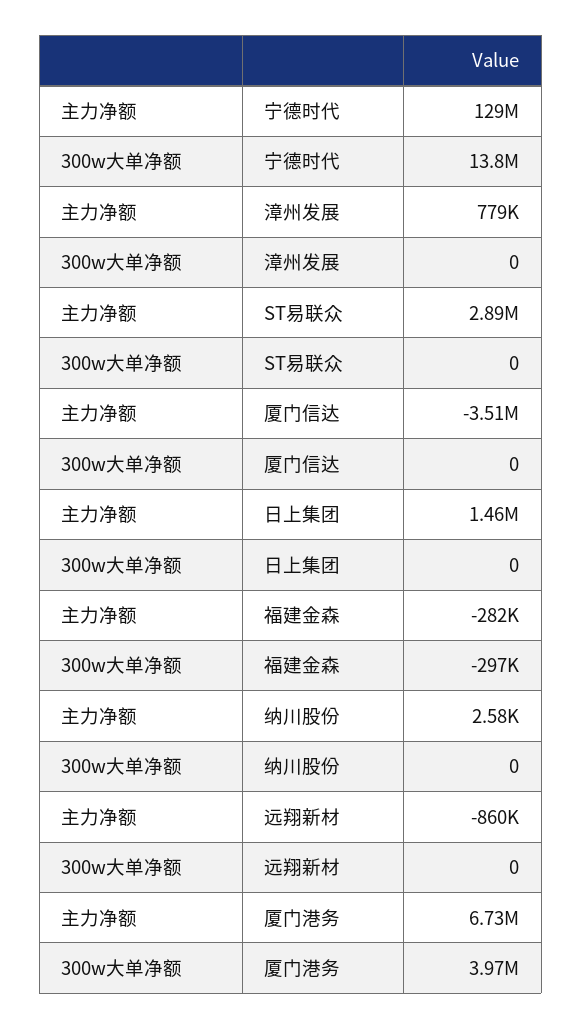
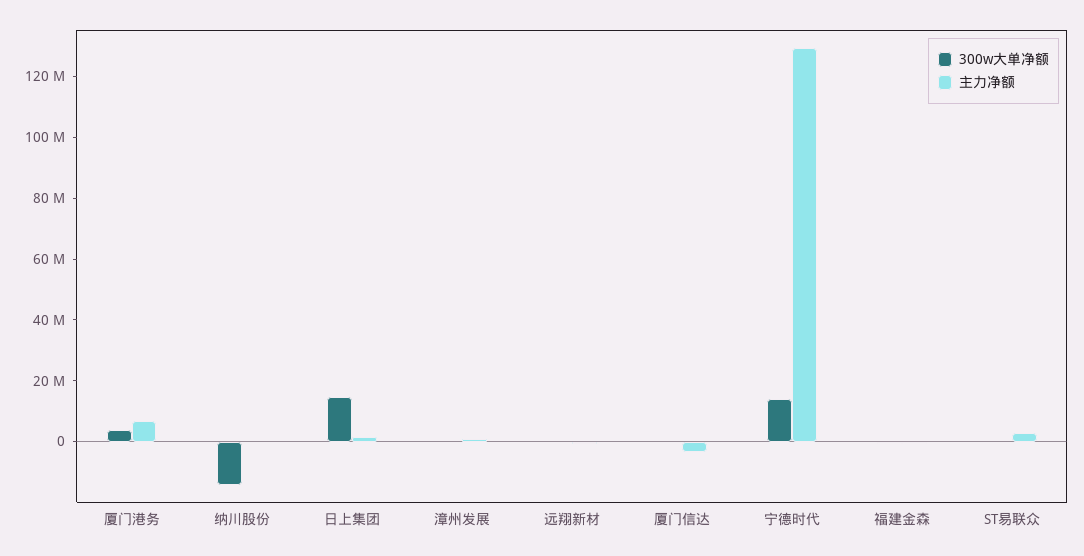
300w大单净额, 日上集团: 0 -> 15000000
300w大单净额, 纳川股份: 0 -> -15000000

